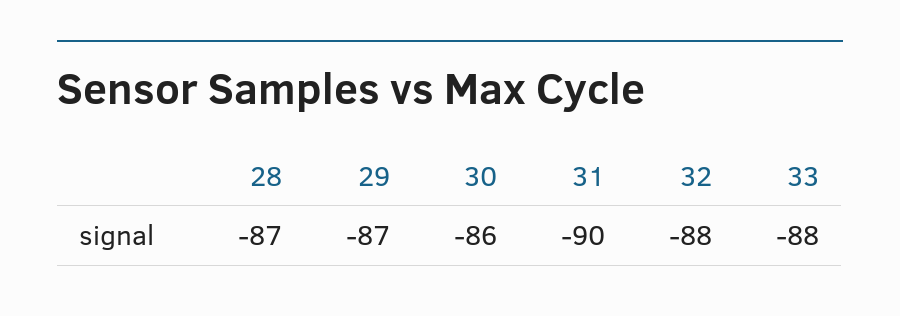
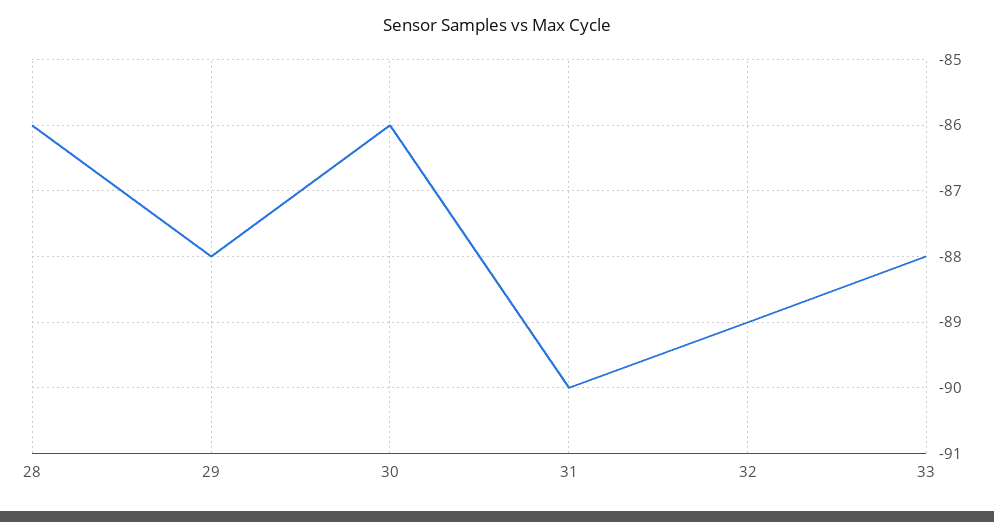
28: -87 -> -86
29: -87 -> -88
32: -88 -> -89

